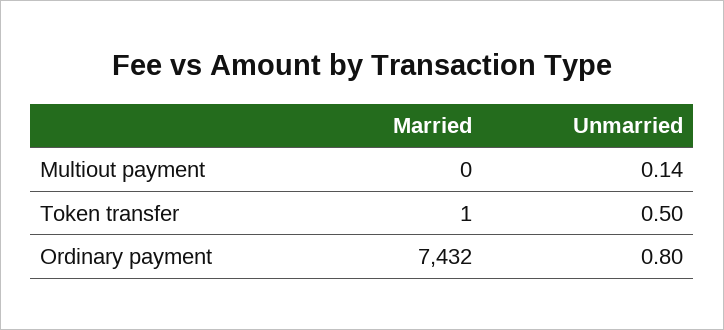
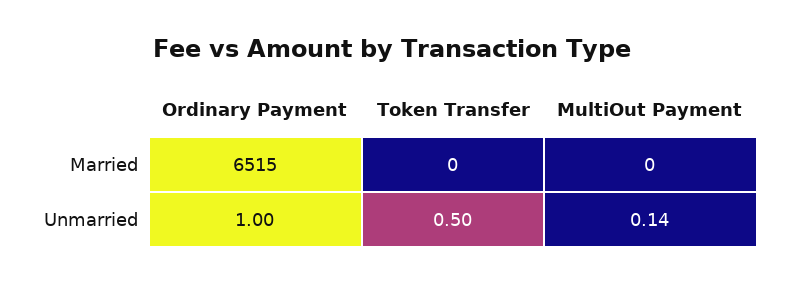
Married, Token transfer: 1 -> 0
Married, Ordinary payment: 7432 -> 6515
Unmarried, Ordinary payment: 0.8 -> 1

